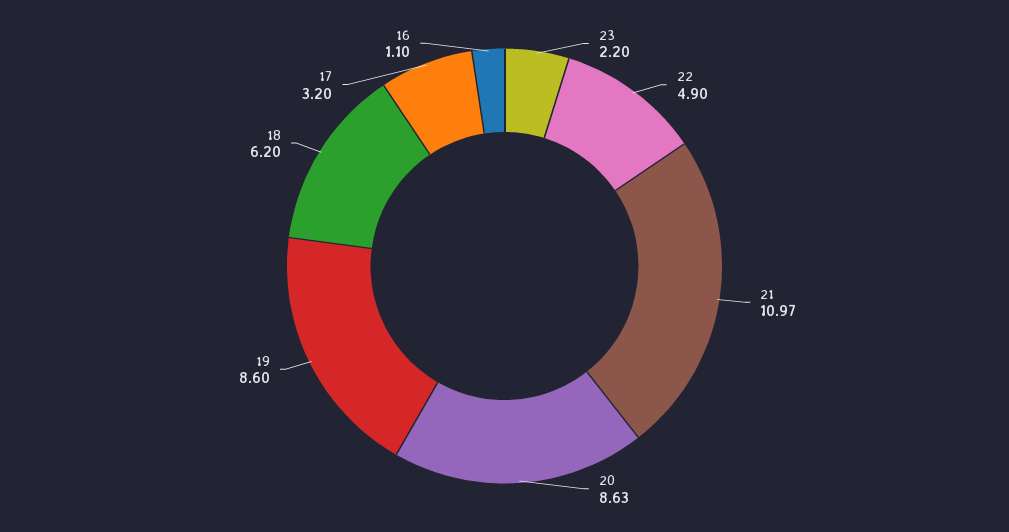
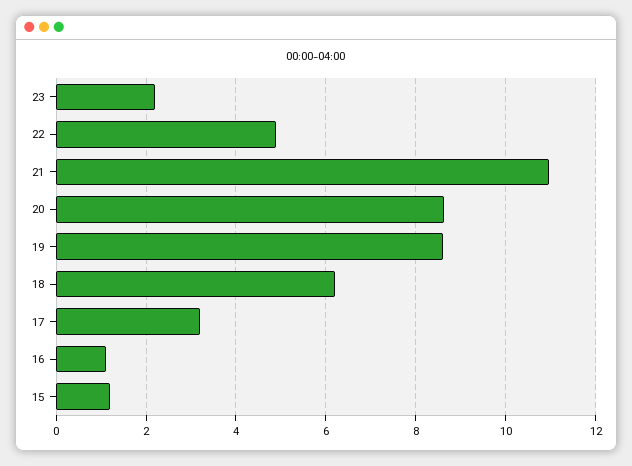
15: none -> 1.2

